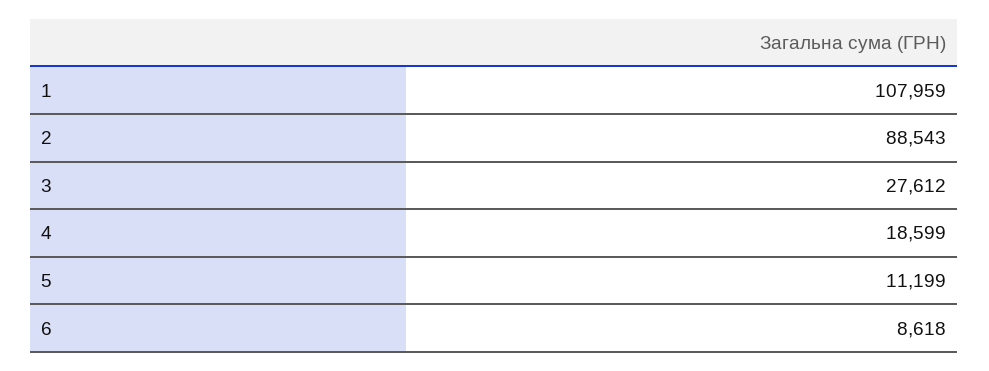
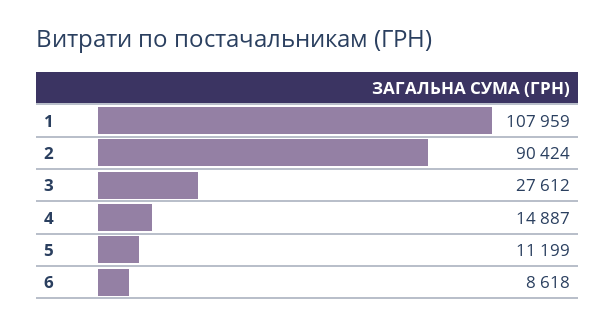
2: 88543 -> 90424
4: 18599 -> 14887

